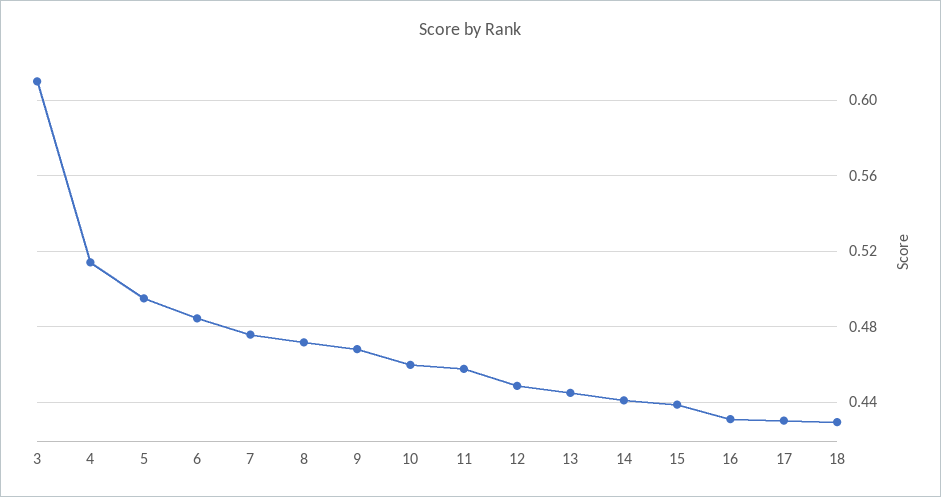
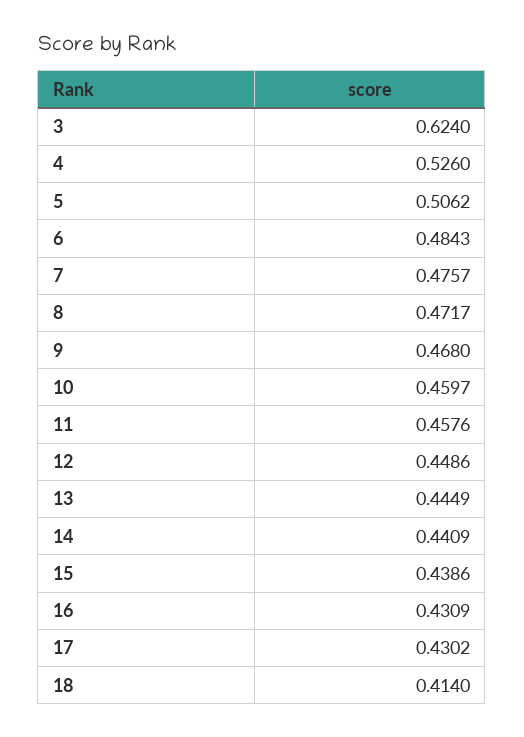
3: 0.61 -> 0.624
4: 0.515 -> 0.526
5: 0.495 -> 0.5062
18: 0.43 -> 0.414

